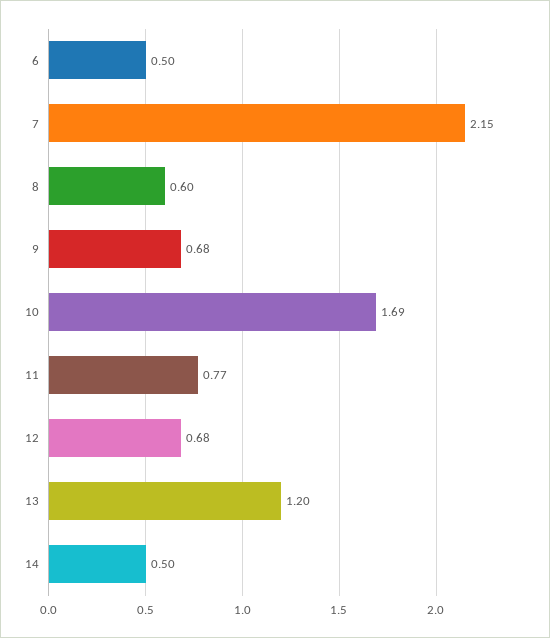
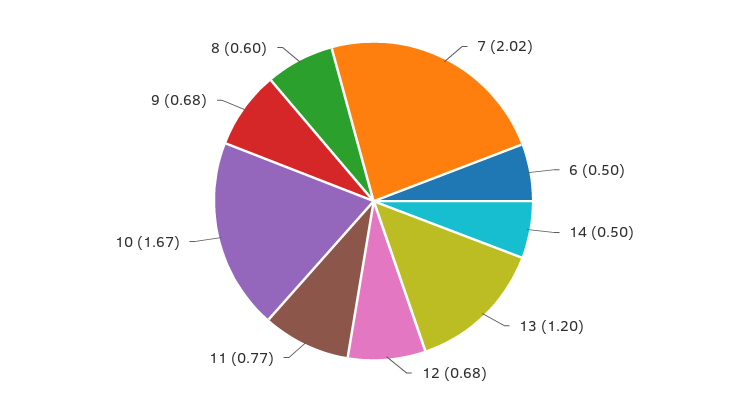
7: 2.15 -> 2.02
10: 1.69 -> 1.67

